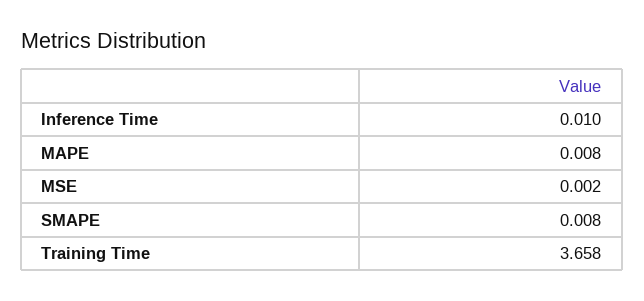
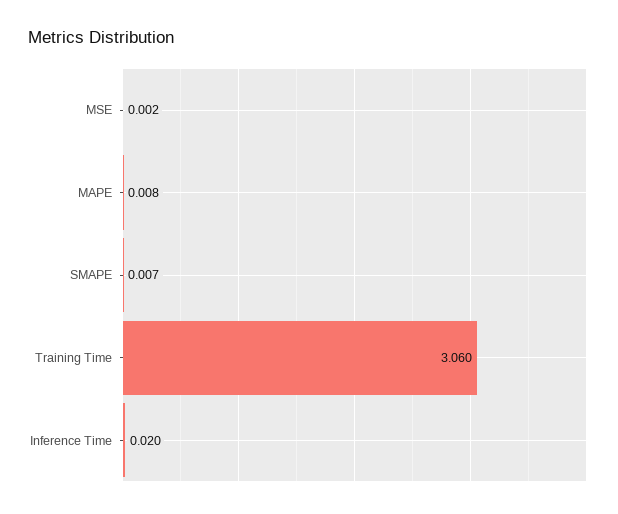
Inference Time: 0.01 -> 0.02
SMAPE: 0.008 -> 0.007
Training Time: 3.658 -> 3.06

